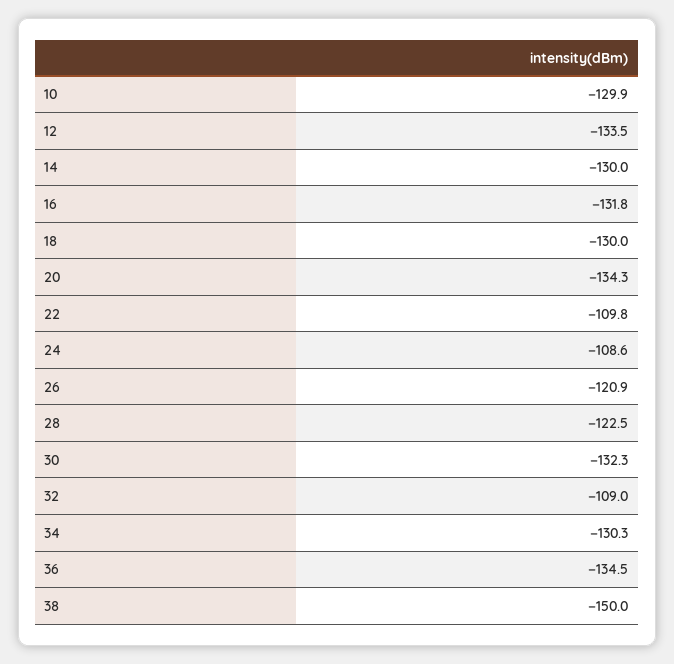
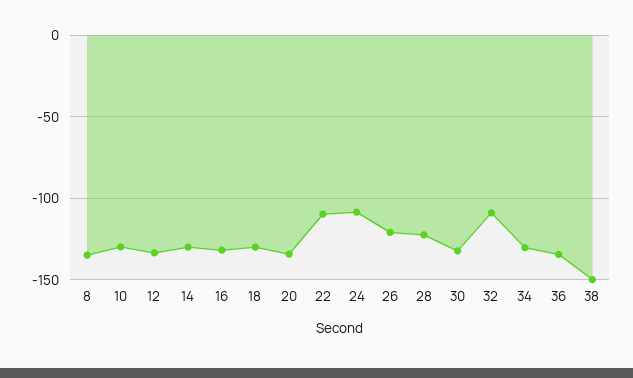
8: none -> -135

